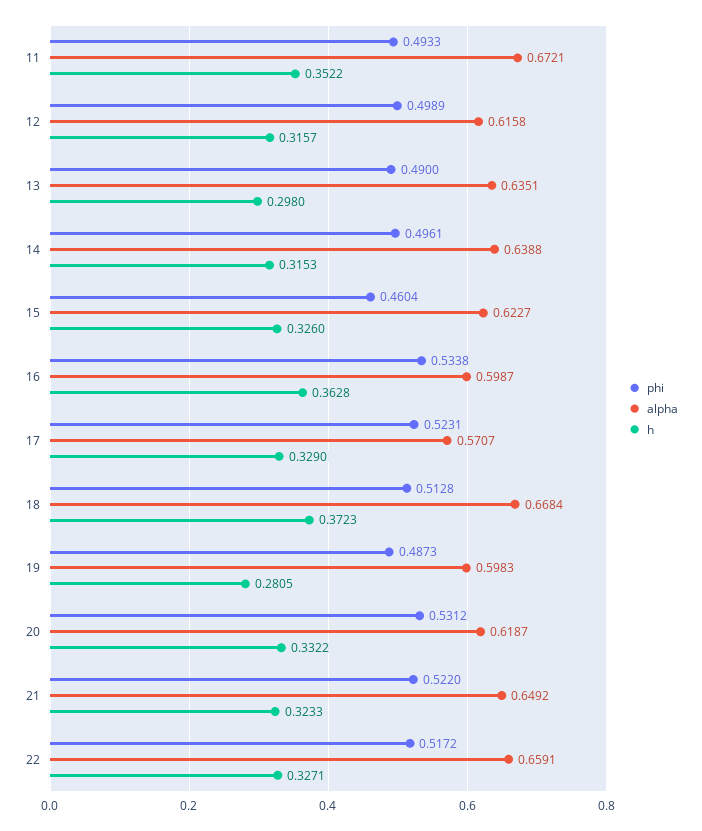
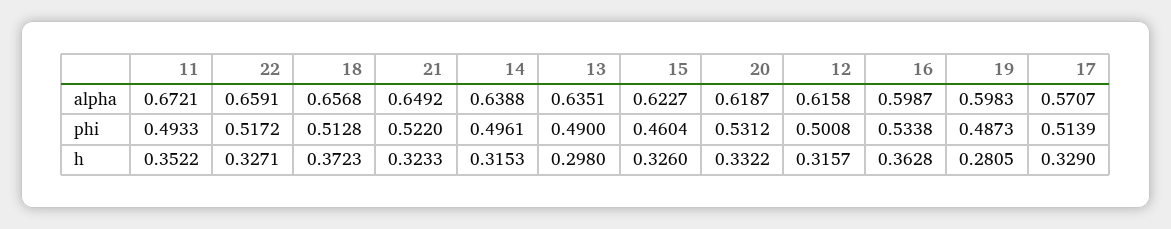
phi, 12: 0.4989 -> 0.5008
phi, 17: 0.5231 -> 0.5139
alpha, 18: 0.6684 -> 0.6568

